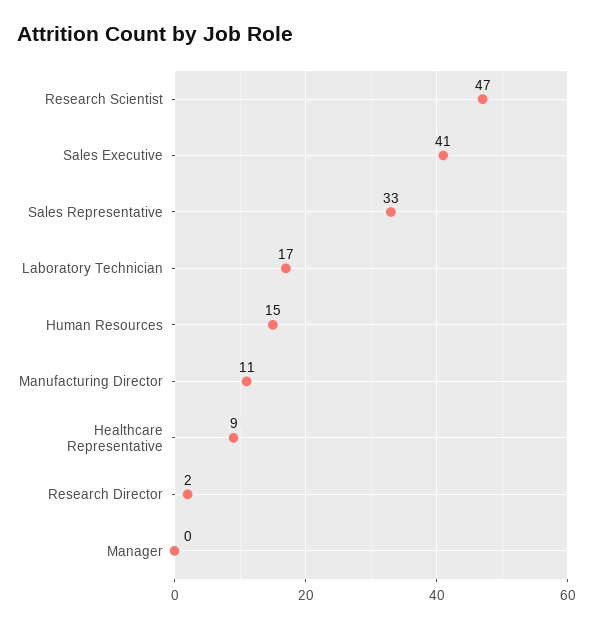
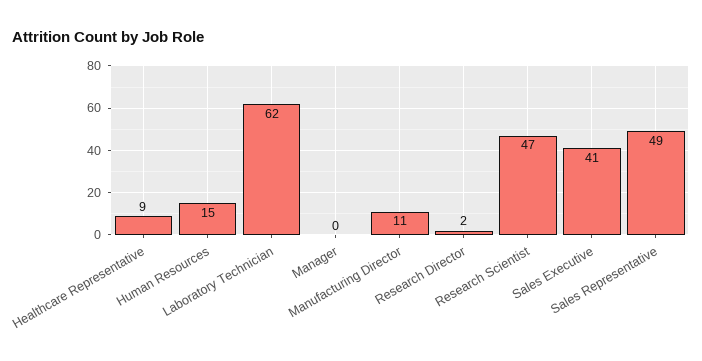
Sales Representative: 33 -> 49
Laboratory Technician: 17 -> 62

